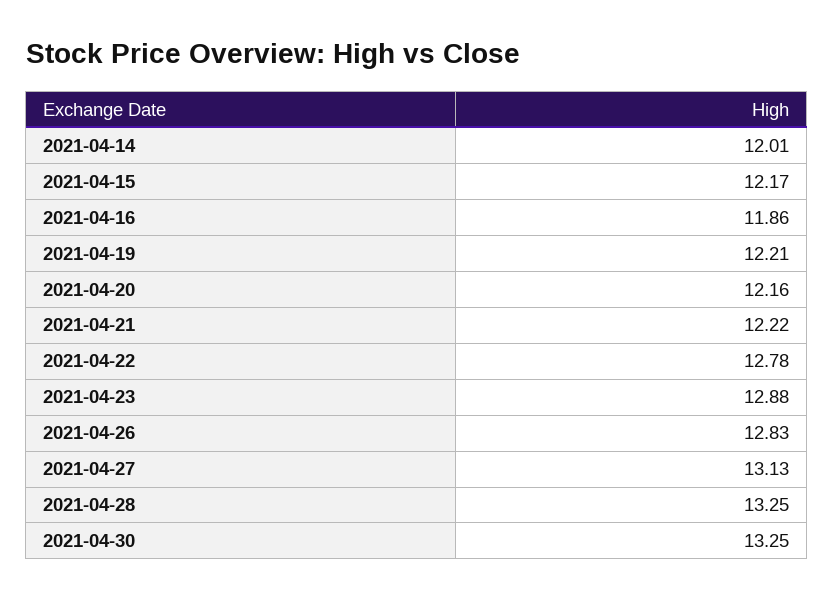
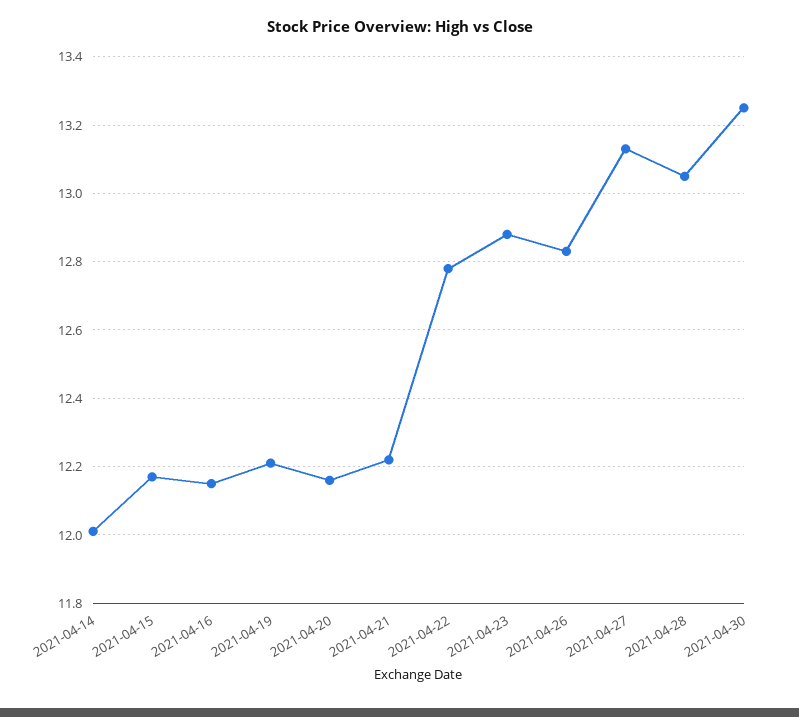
2021-04-16: 11.86 -> 12.15
2021-04-28: 13.25 -> 13.05

